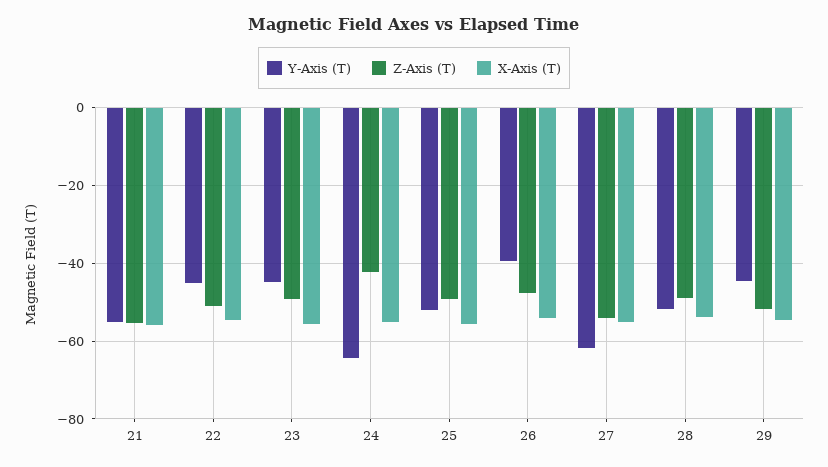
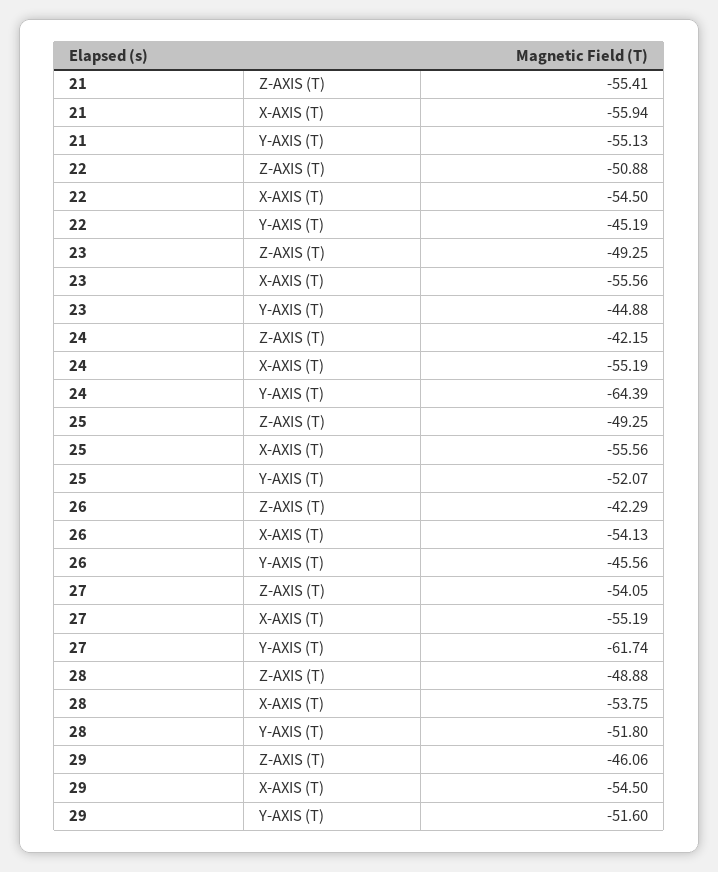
Y-Axis (T), 26: -40 -> -45.56
Z-Axis (T), 26: -48 -> -42.29
Y-Axis (T), 29: -44 -> -51.6
Z-Axis (T), 29: -52 -> -46.06

